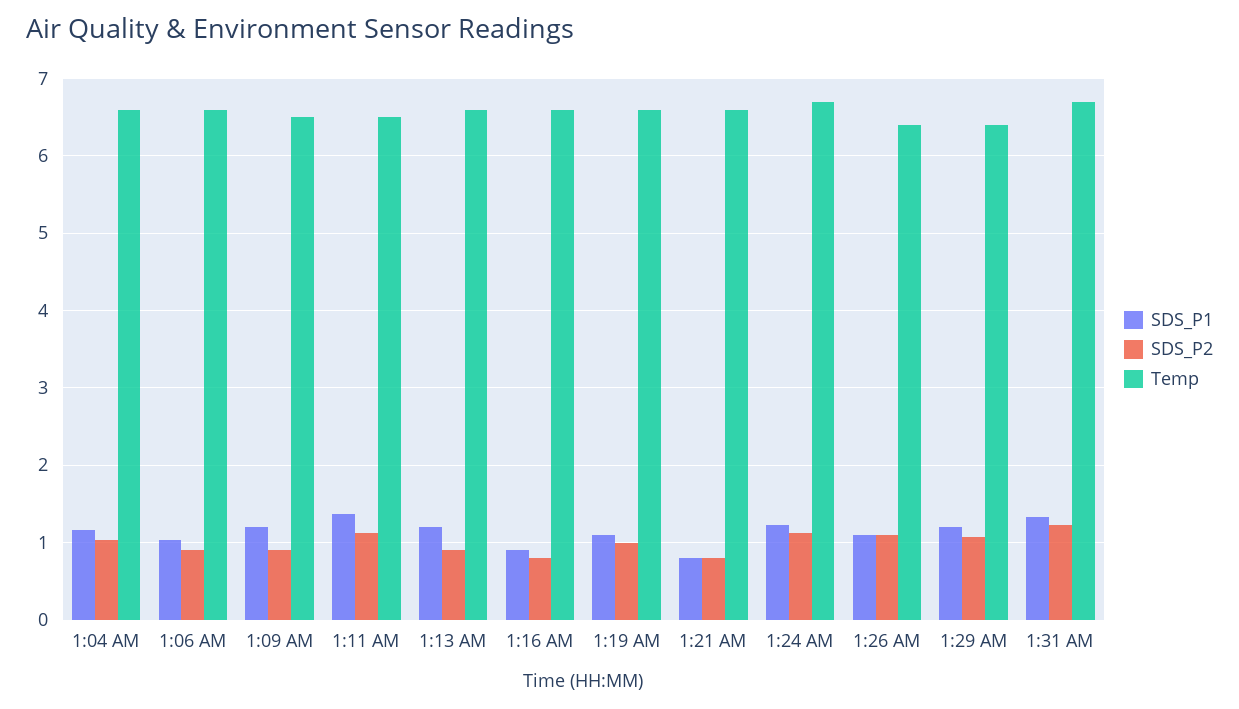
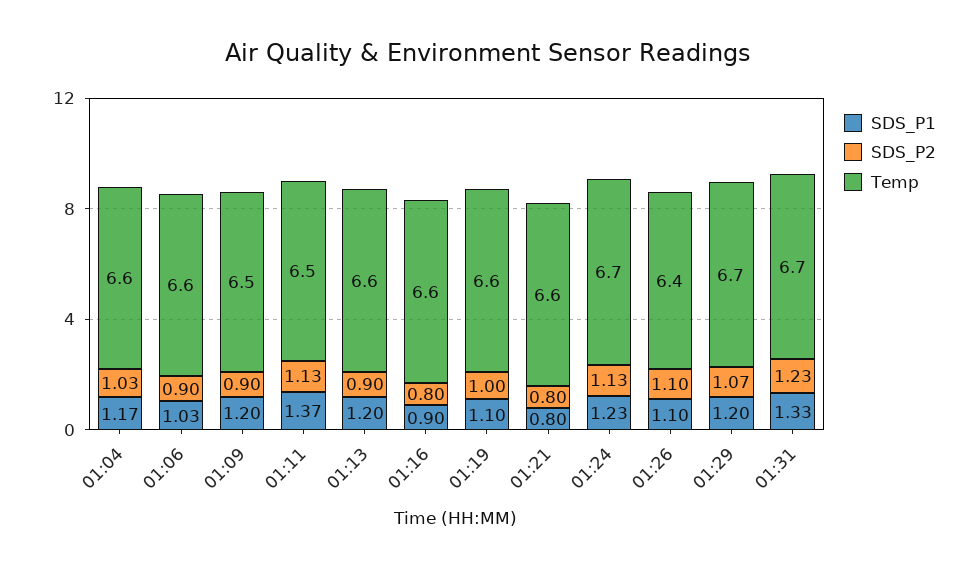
Temp, 1:29 AM: 6.4 -> 6.7

